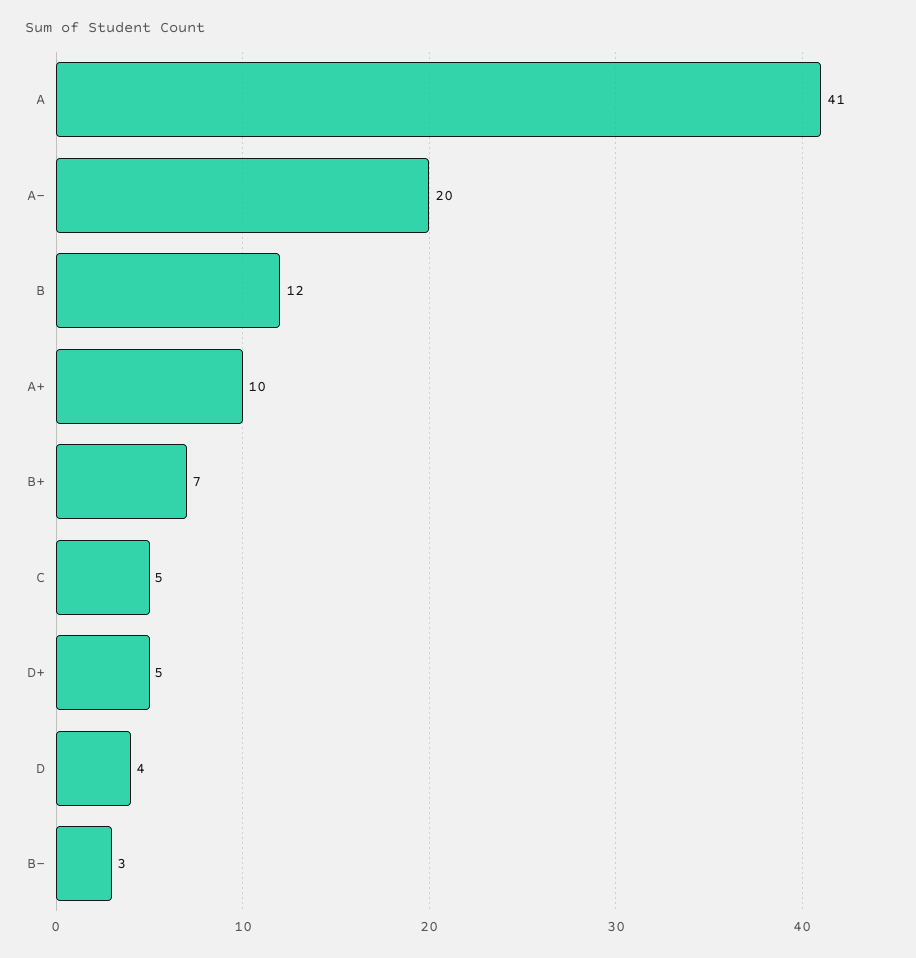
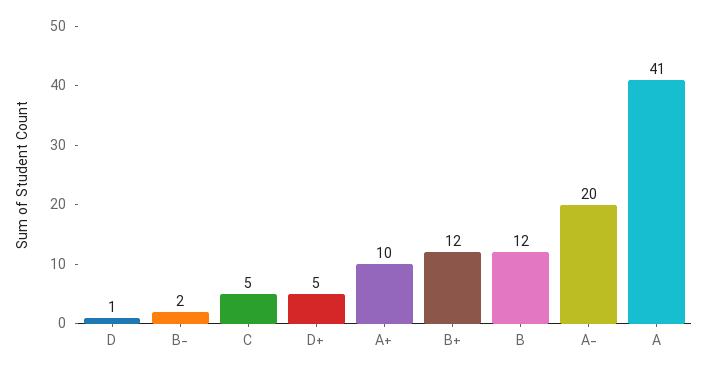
B+: 7 -> 12
D: 4 -> 1
B-: 3 -> 2

